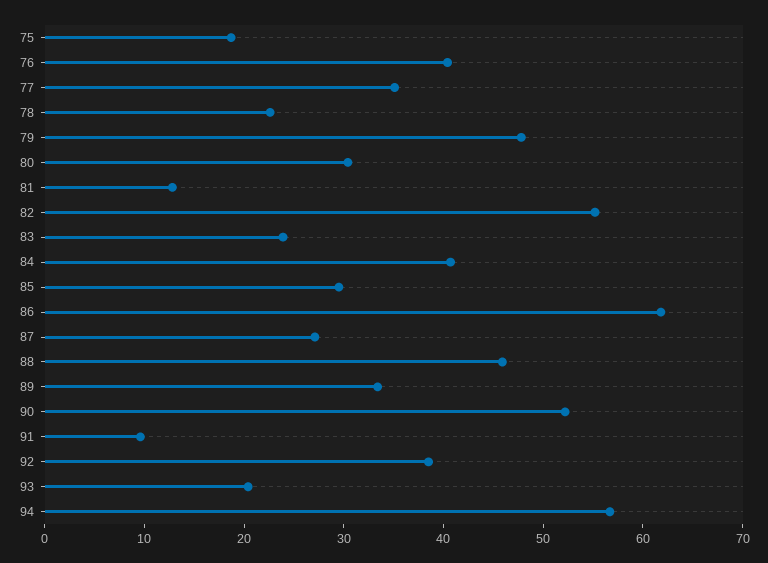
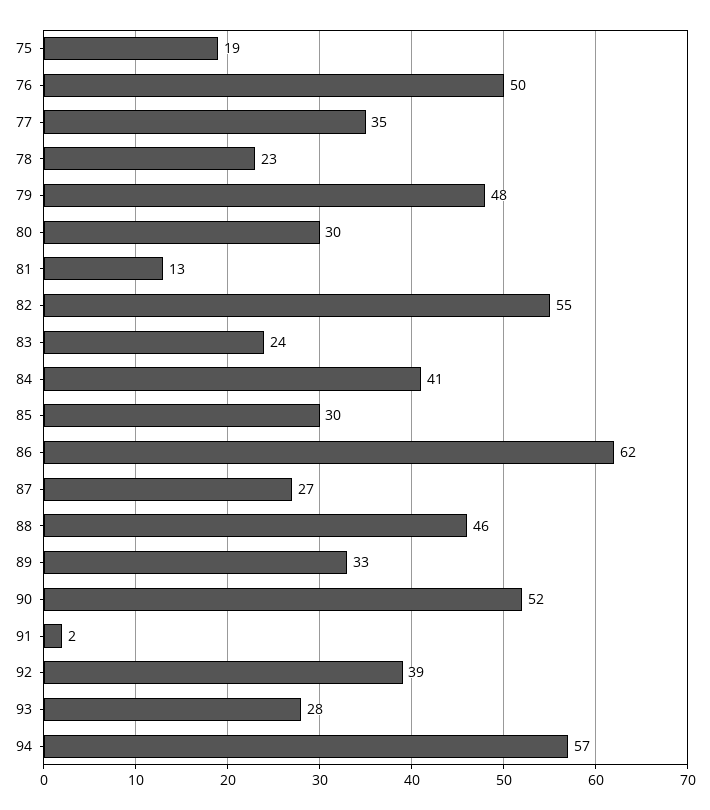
76: 40 -> 50
91: 10 -> 2
93: 20 -> 28

